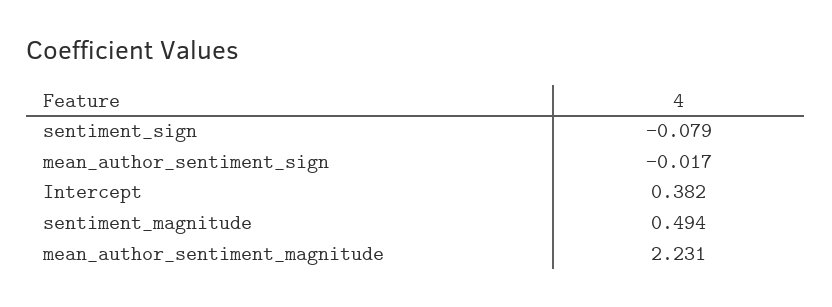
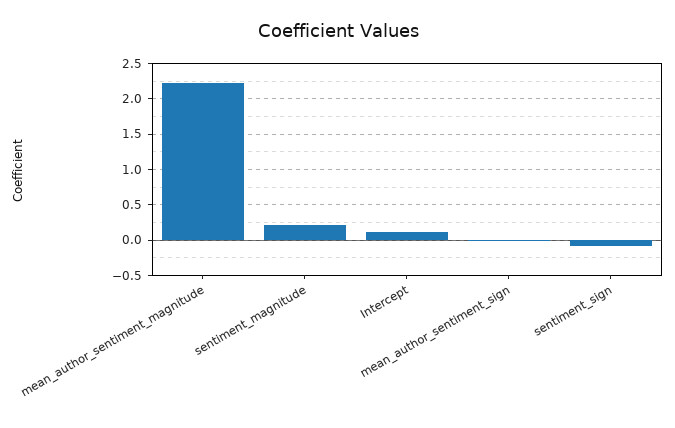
Intercept: 0.382 -> 0.1
sentiment_magnitude: 0.494 -> 0.2

